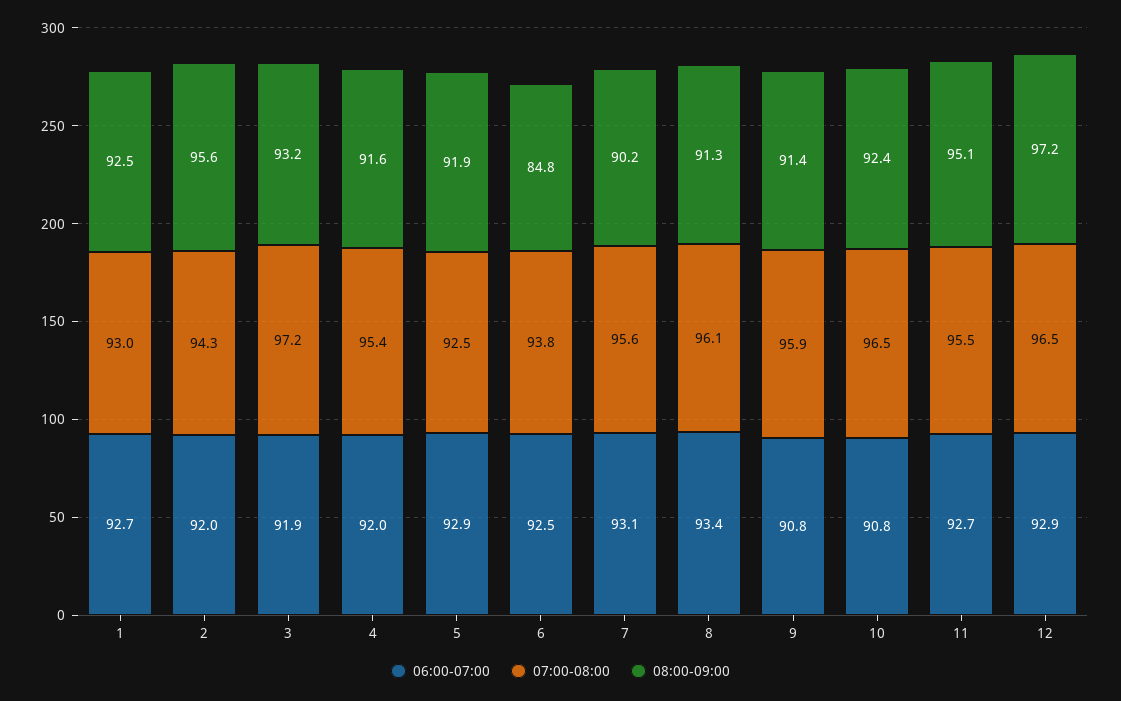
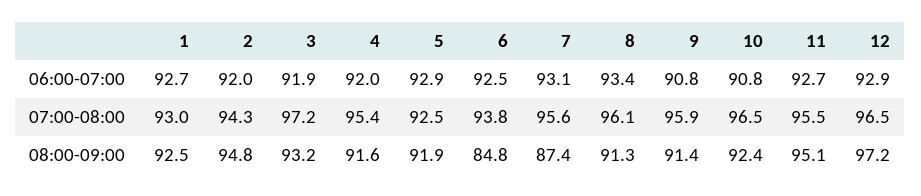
08:00-09:00, 2: 95.6 -> 94.8
08:00-09:00, 7: 90.2 -> 87.4

